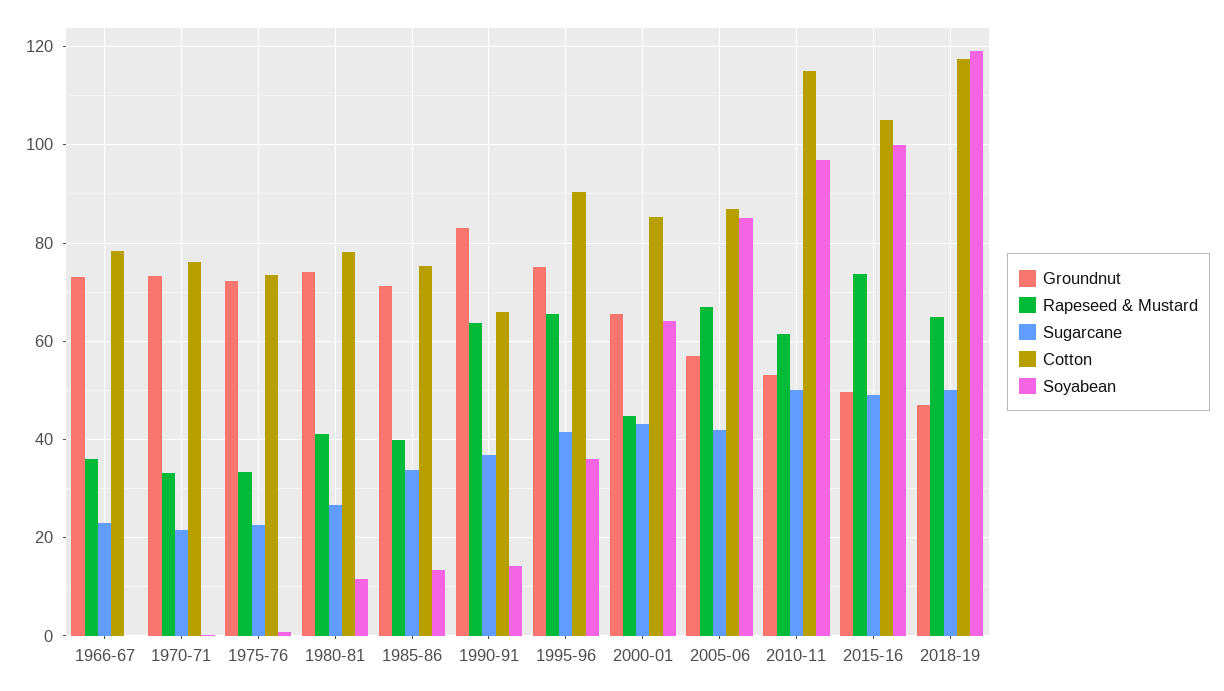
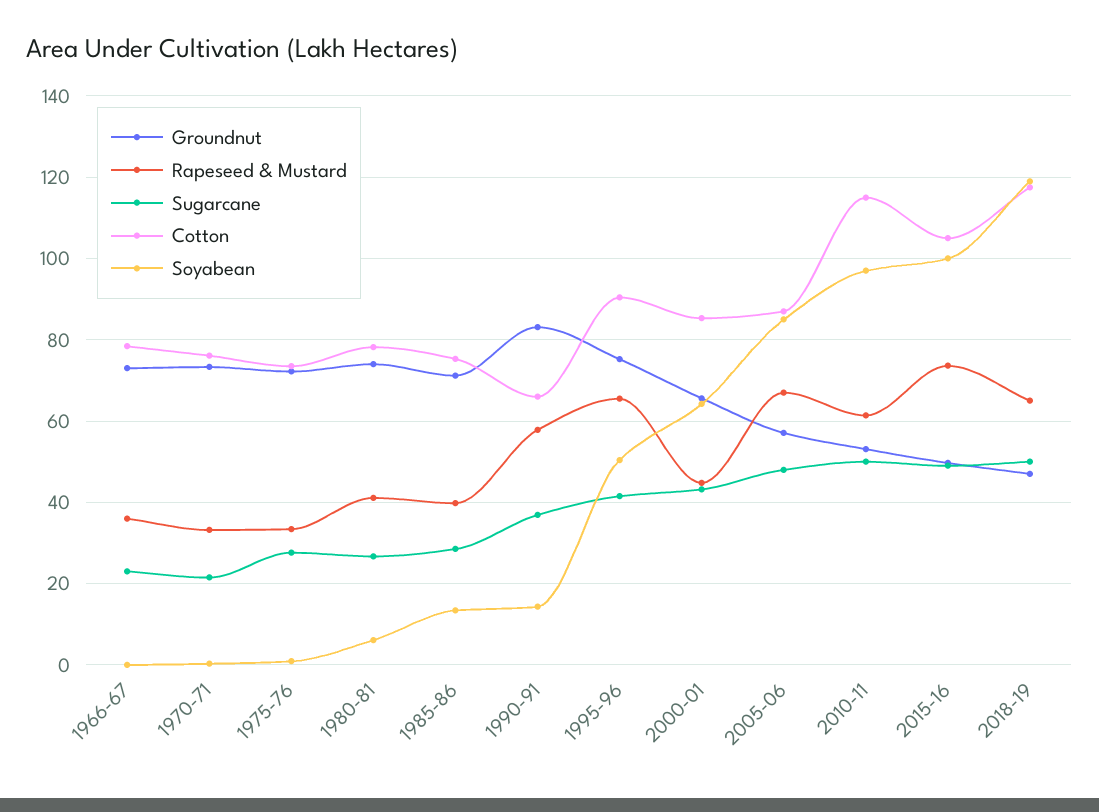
Sugarcane, 1975-76: 22 -> 28
Soyabean, 1980-81: 12 -> 6
Sugarcane, 1985-86: 34 -> 28
Rapeseed & Mustard, 1990-91: 64 -> 58
Soyabean, 1995-96: 36 -> 50
Sugarcane, 2005-06: 42 -> 48

